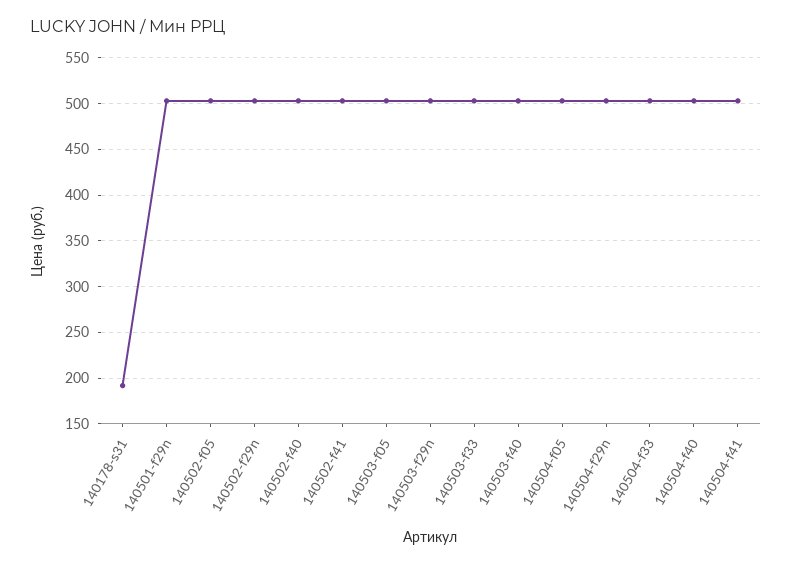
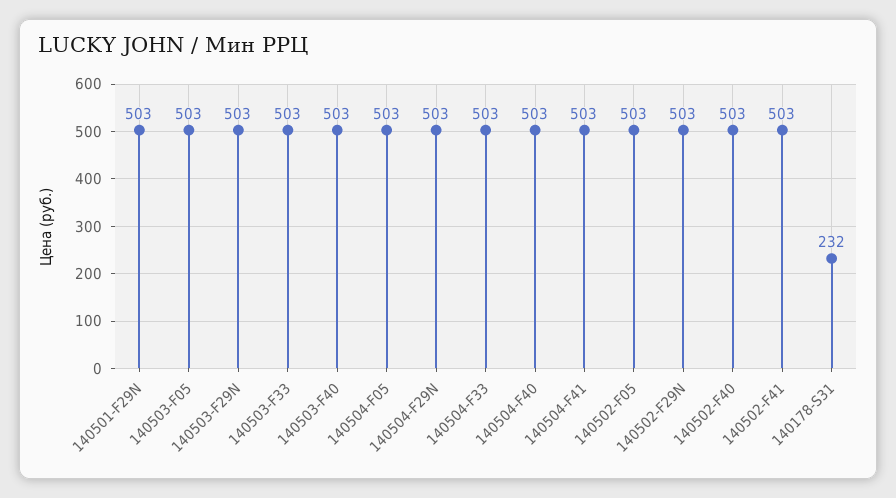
140178-s31: 190 -> 232

